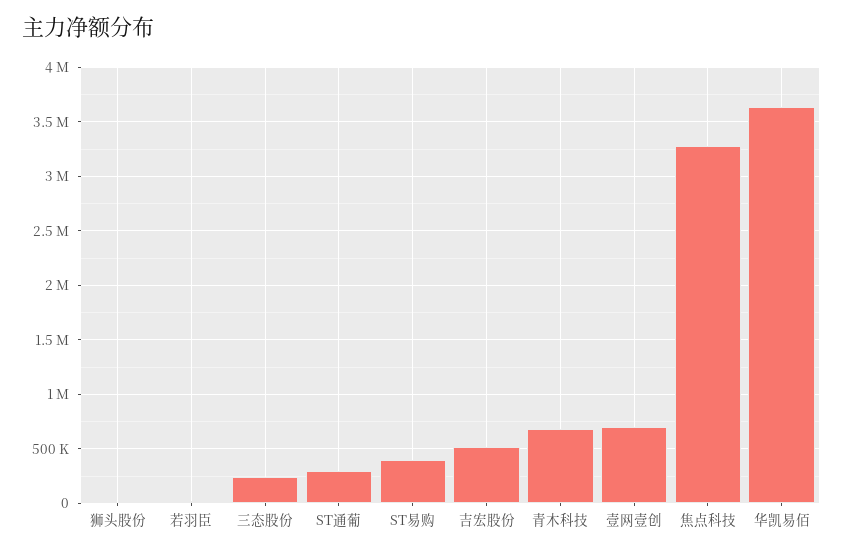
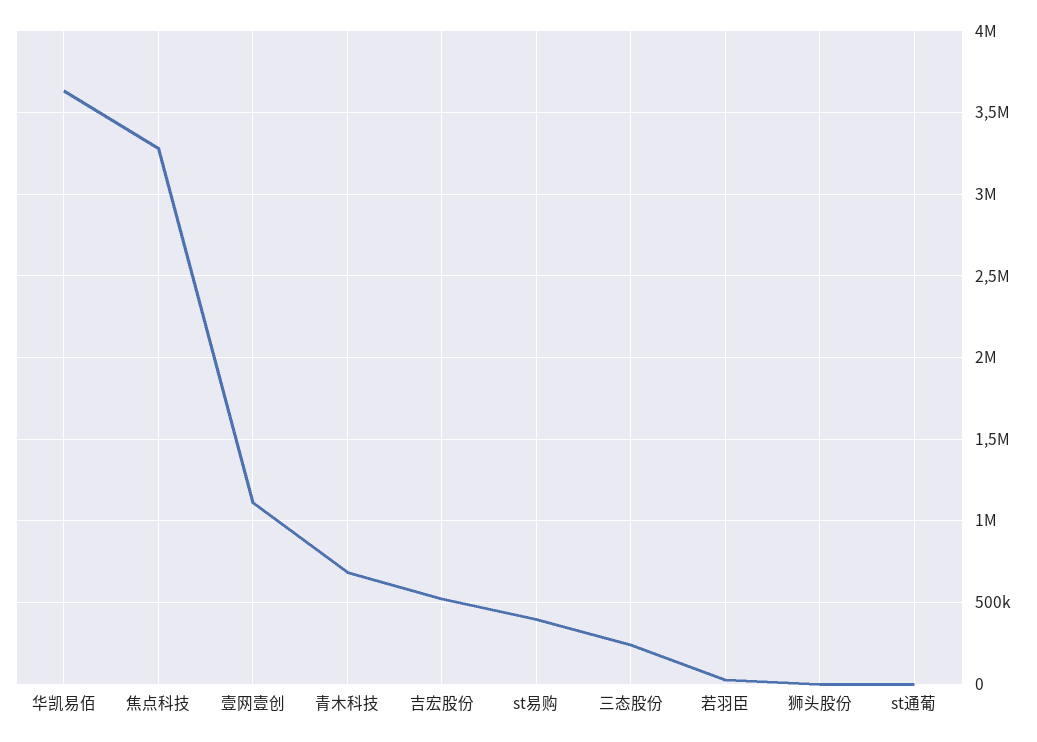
ST通葡: 300000 -> 0
壹网壹创: 700000 -> 1100000

